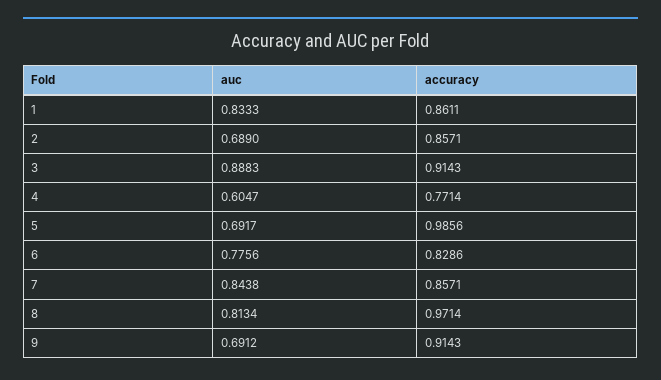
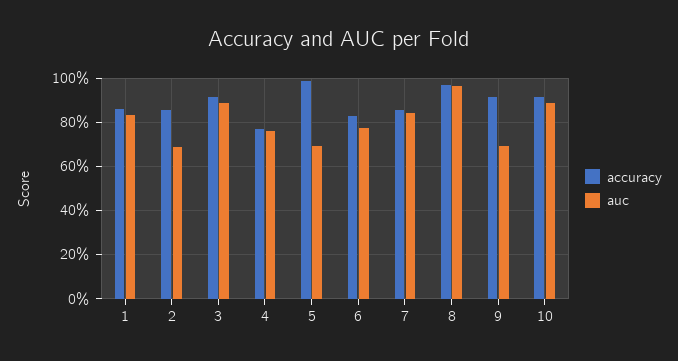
auc, 4: 0.6047 -> 0.75
auc, 8: 0.8134 -> 0.95
accuracy, 10: none -> 0.9
auc, 10: none -> 0.9

